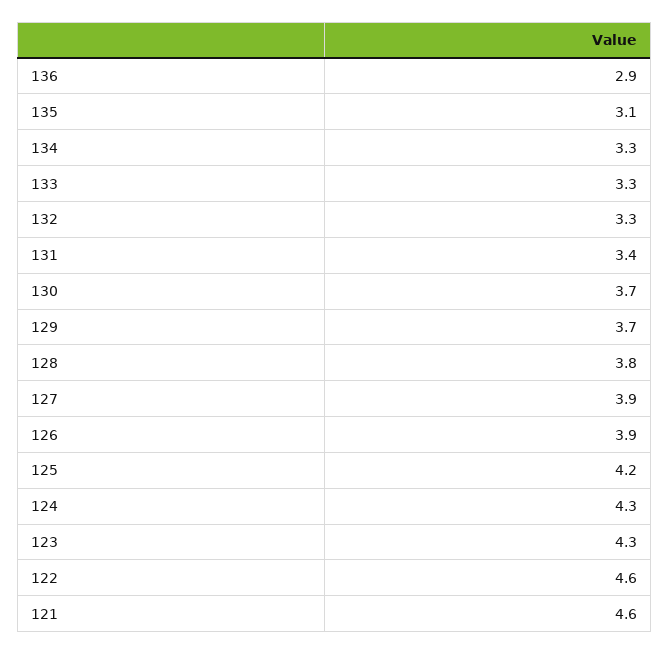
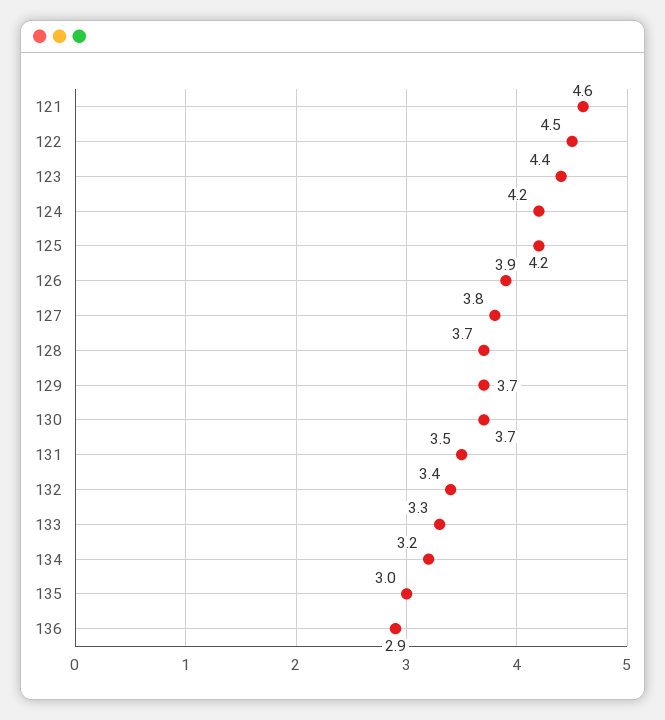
135: 3.1 -> 3
134: 3.3 -> 3.2
132: 3.3 -> 3.4
131: 3.4 -> 3.5
128: 3.8 -> 3.7
127: 3.9 -> 3.8
124: 4.3 -> 4.2
123: 4.3 -> 4.4
122: 4.6 -> 4.5

